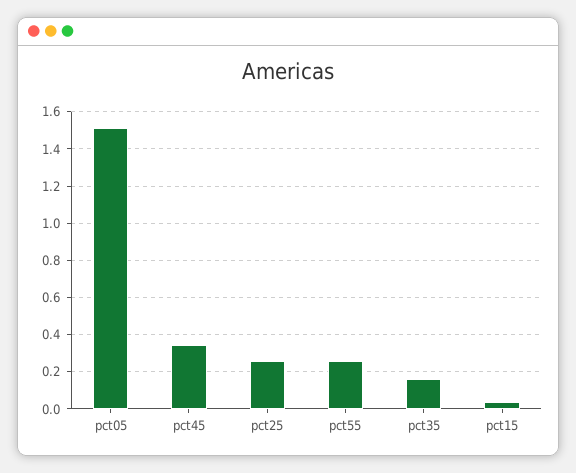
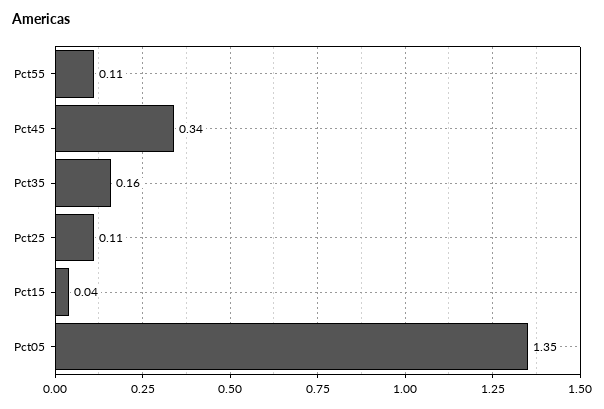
pct05: 1.5 -> 1.35
pct25: 0.25 -> 0.11
pct55: 0.25 -> 0.11

